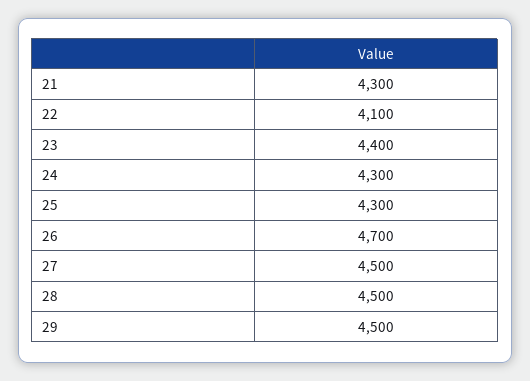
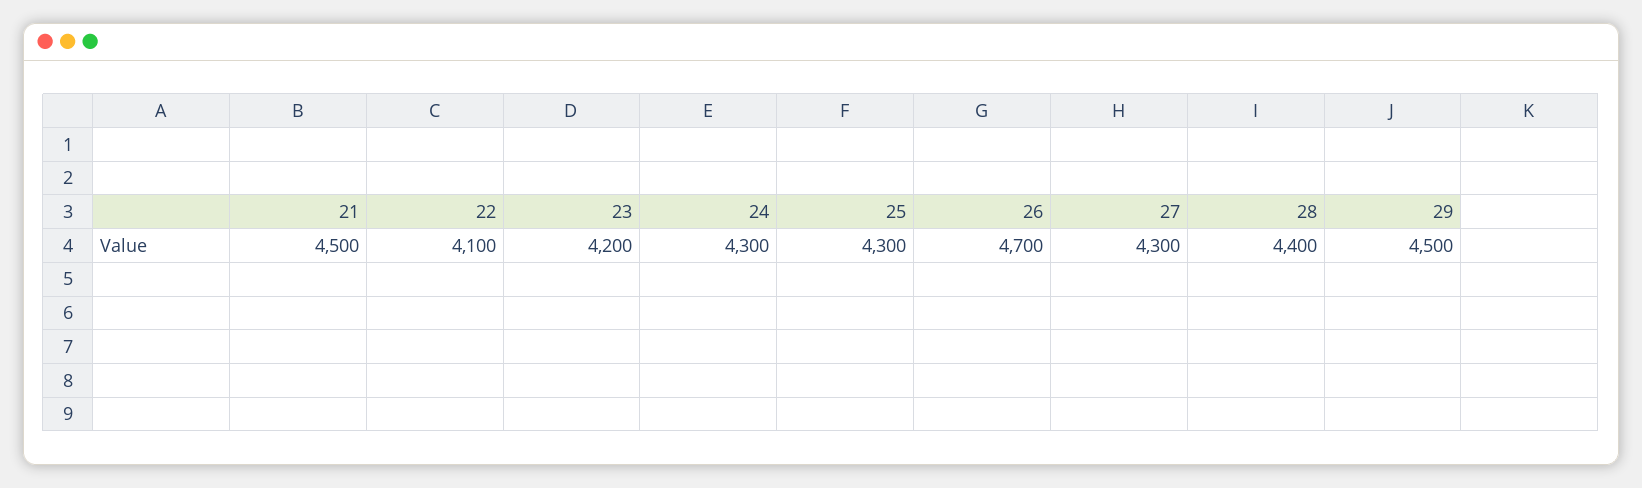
21: 4300 -> 4500
23: 4400 -> 4200
27: 4500 -> 4300
28: 4500 -> 4400

